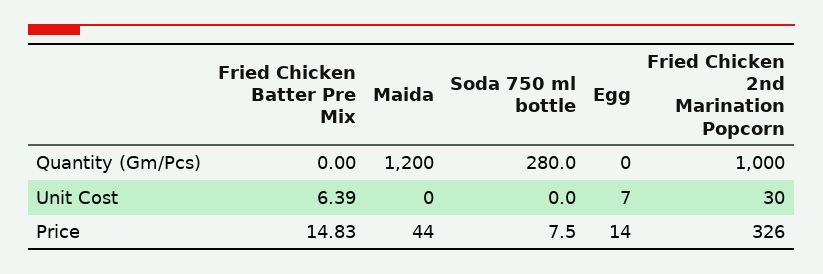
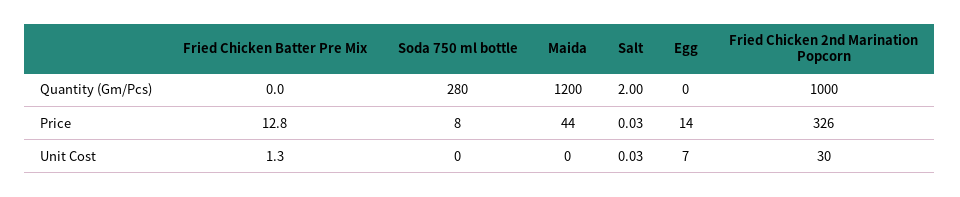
Fried Chicken Batter Pre Mix, Unit Cost: 6.39 -> 1.3
Fried Chicken Batter Pre Mix, Price: 14.83 -> 12.8
Salt, Quantity (Gm/Pcs): none -> 2
Salt, Price: none -> 0.03
Salt, Unit Cost: none -> 0.03

